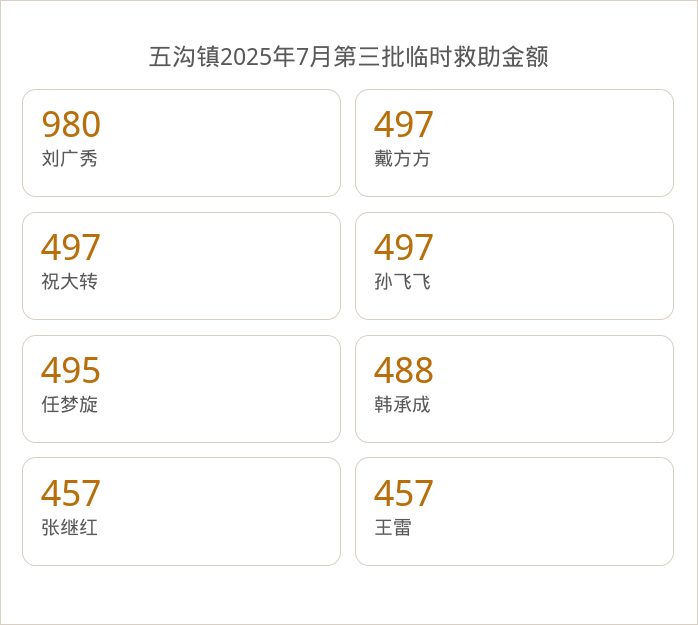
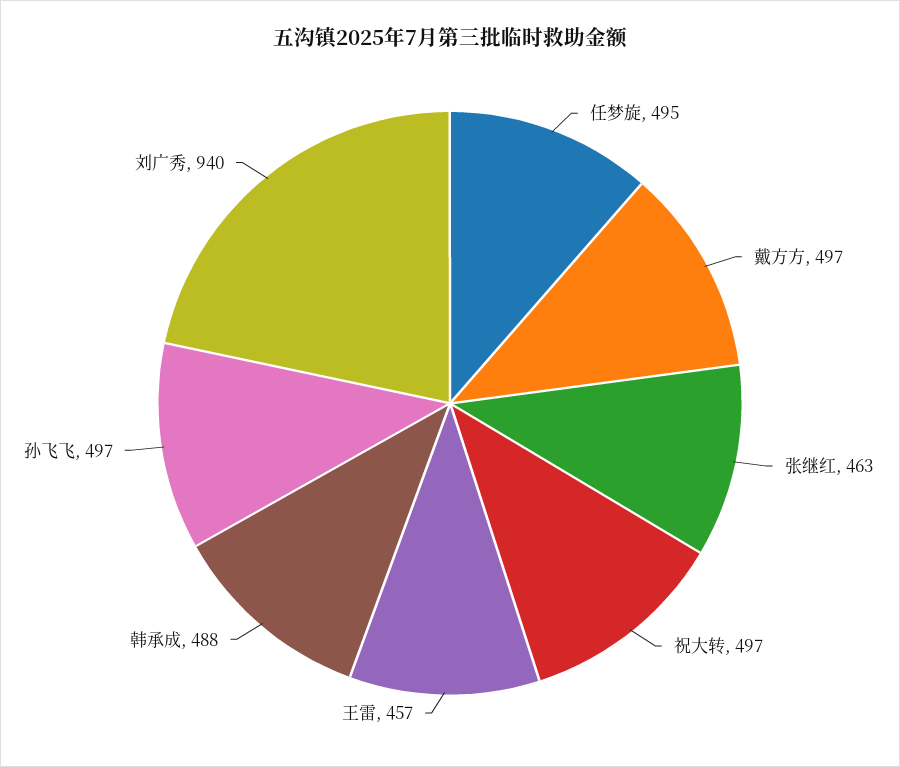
刘广秀: 980 -> 940
张继红: 457 -> 463

